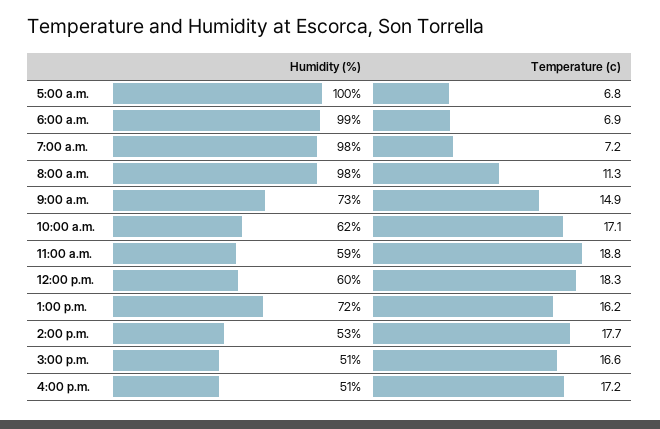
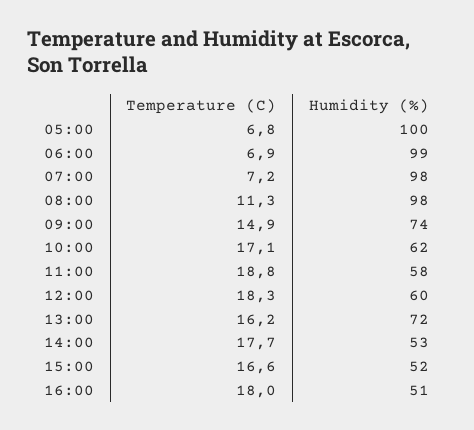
Humidity (%), 9:00 a.m.: 73 -> 74
Humidity (%), 11:00 a.m.: 59 -> 58
Humidity (%), 3:00 p.m.: 51 -> 52
Temperature (c), 4:00 p.m.: 17.2 -> 18

